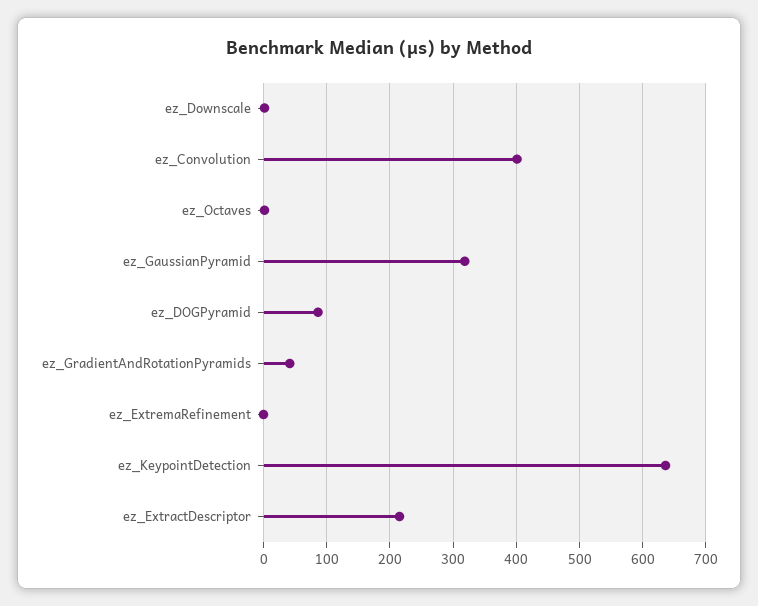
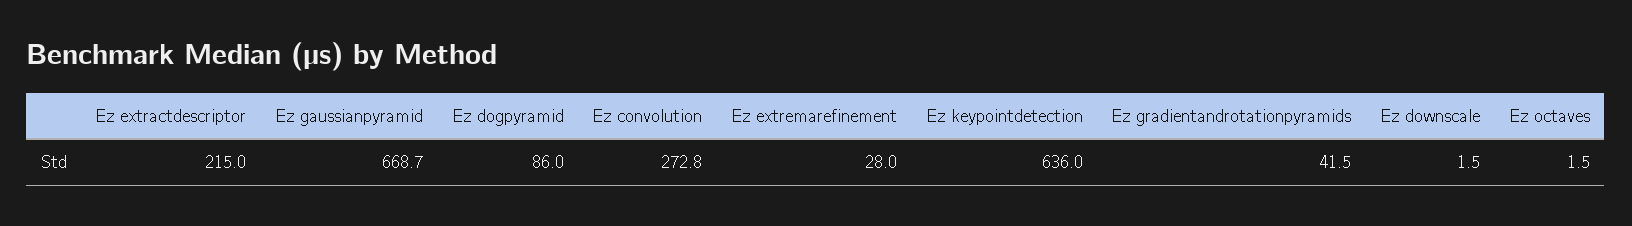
ez_Convolution: 400 -> 272.8
ez_GaussianPyramid: 320 -> 668.7
ez_ExtremaRefinement: 0 -> 28

